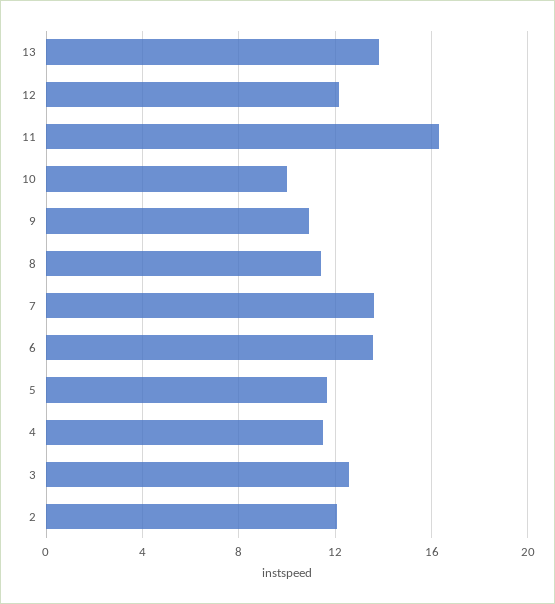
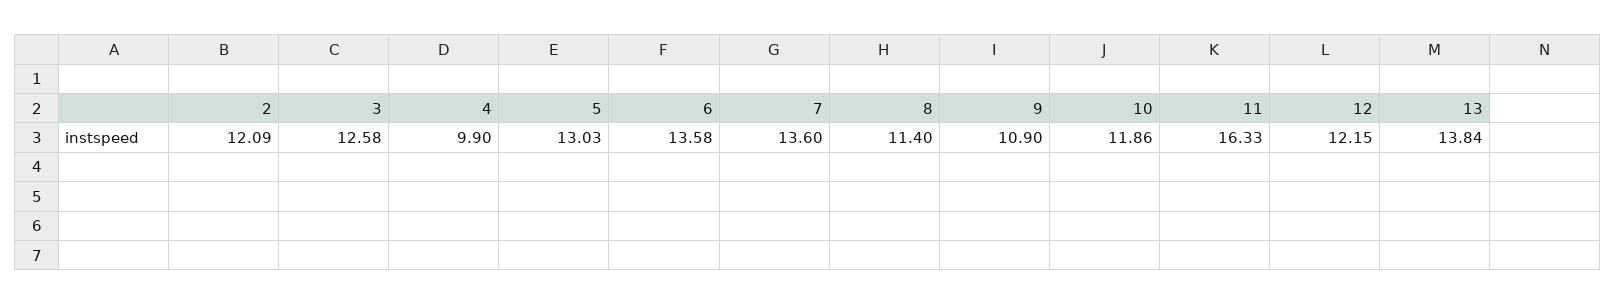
10: 10 -> 11.86
5: 11.5 -> 13.03
4: 11.5 -> 9.9

